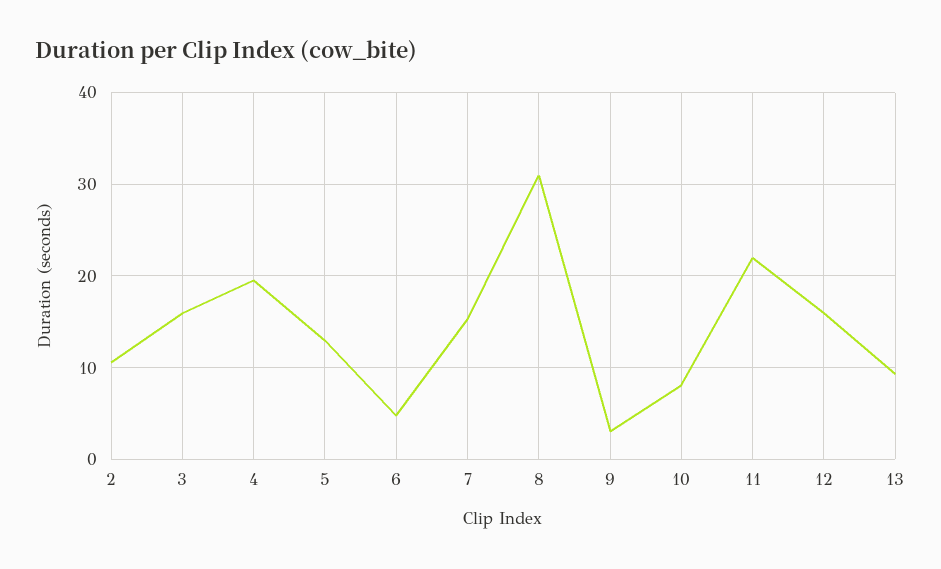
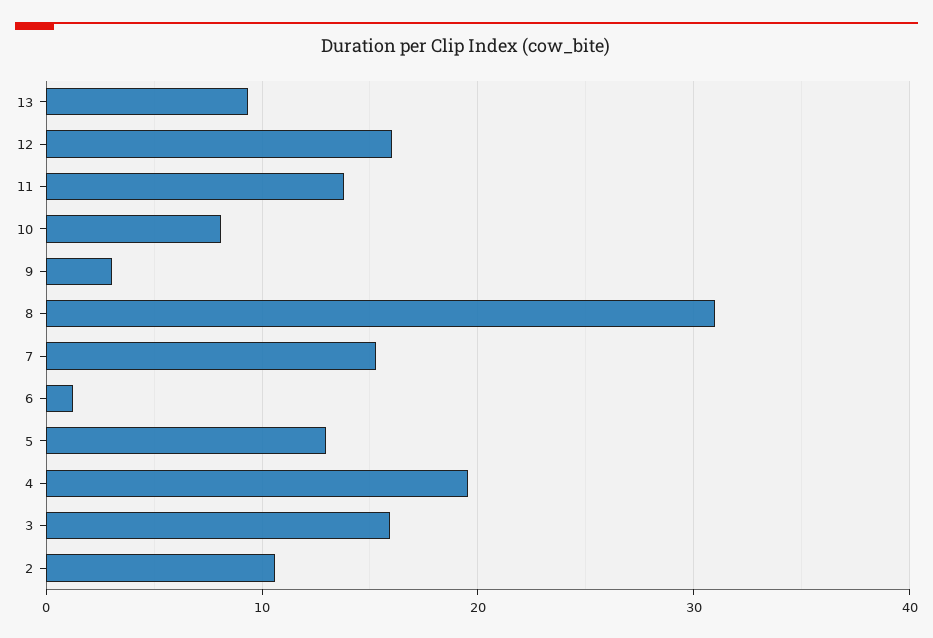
6: 5 -> 1
11: 22 -> 14

